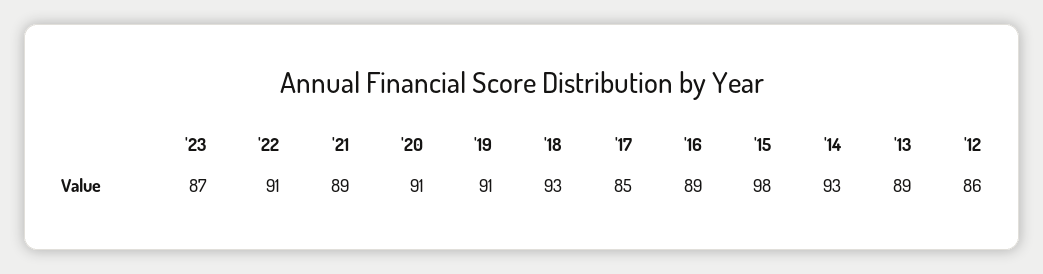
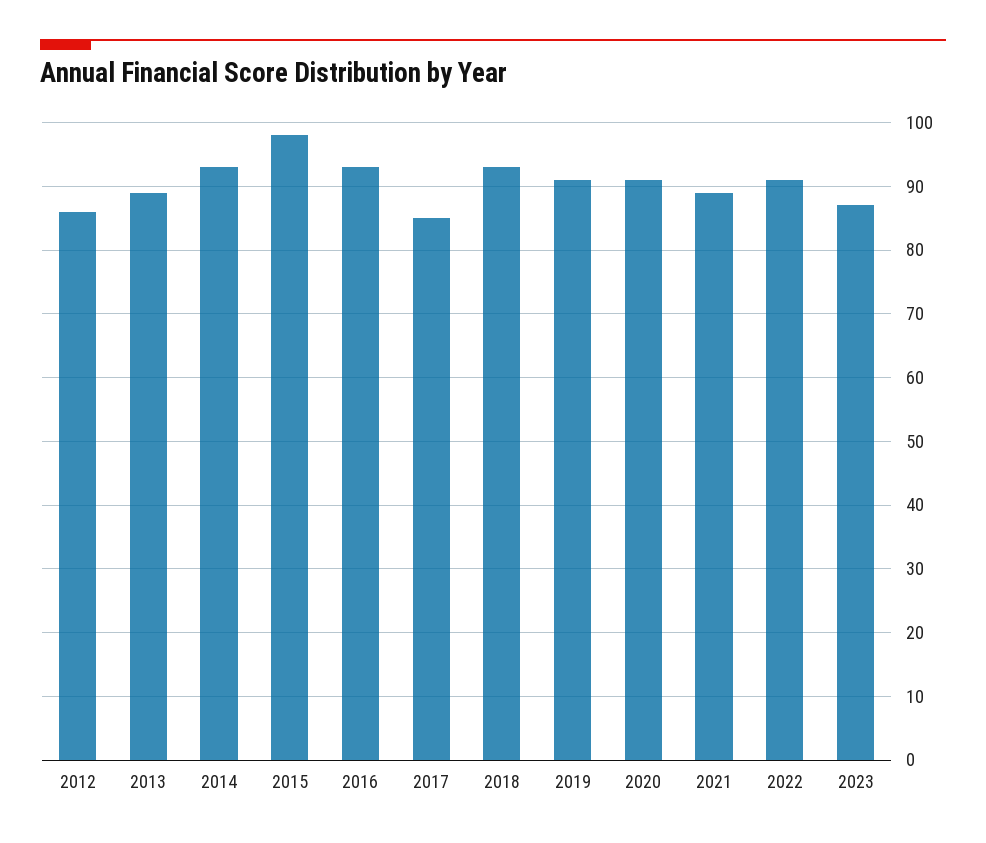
'16: 89 -> 93

